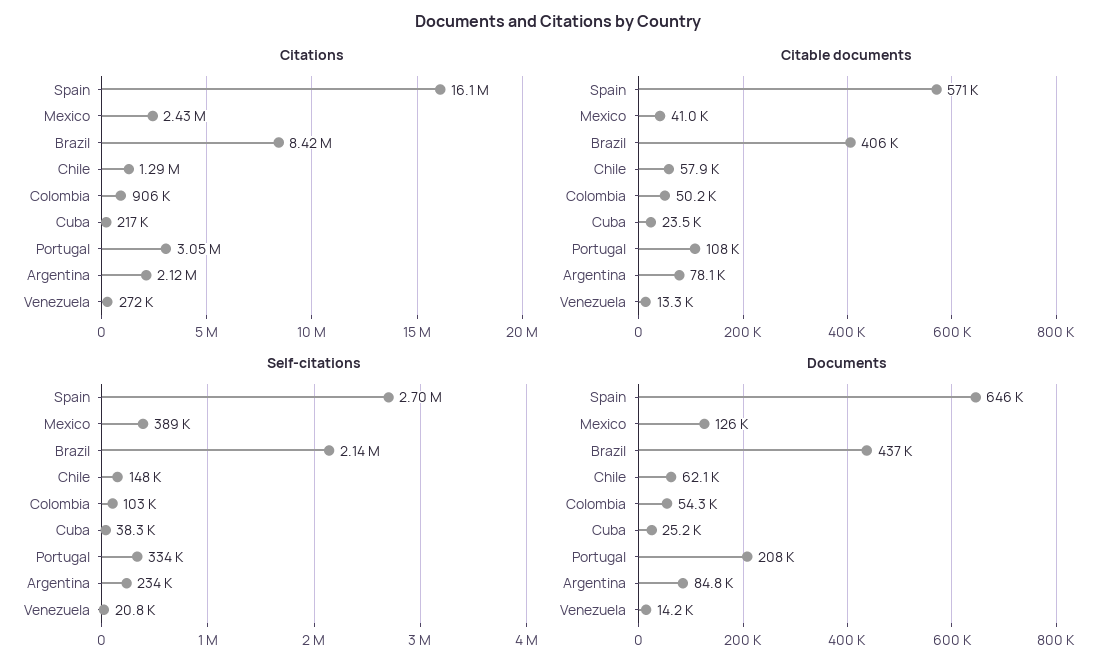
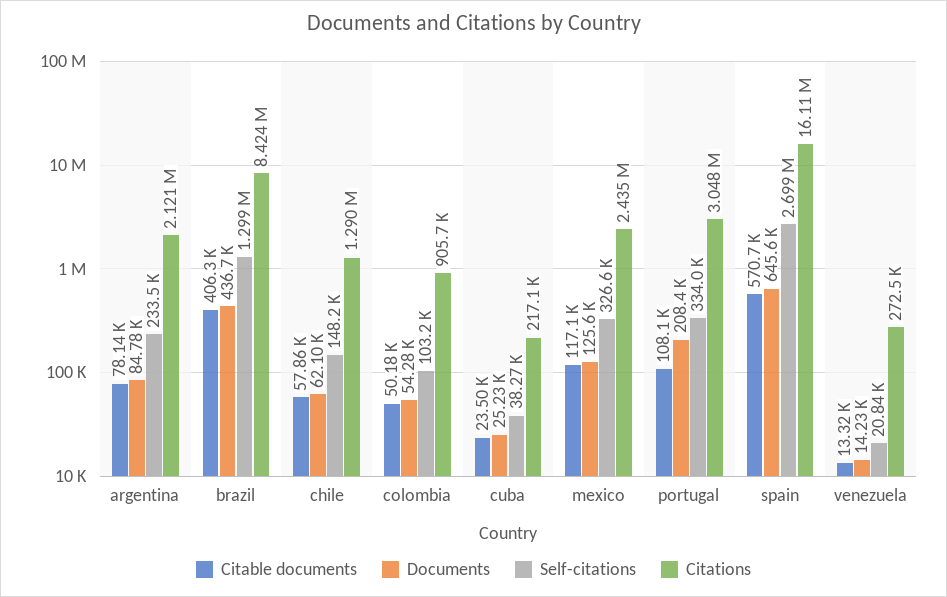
Citable documents, Mexico: 41000 -> 117100
Self-citations, Mexico: 389000 -> 326600
Self-citations, Brazil: 2140000 -> 1299000

